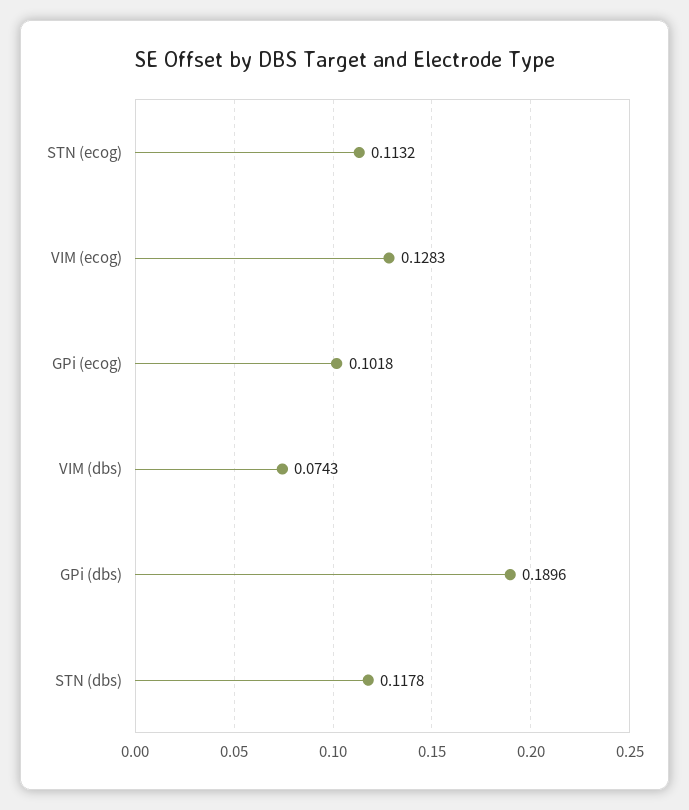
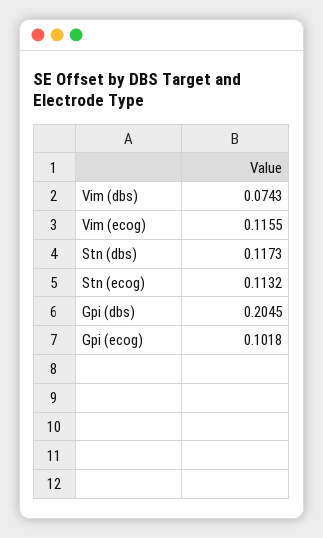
VIM (ecog): 0.1283 -> 0.1155
GPi (dbs): 0.1896 -> 0.2045
STN (dbs): 0.1178 -> 0.1173

